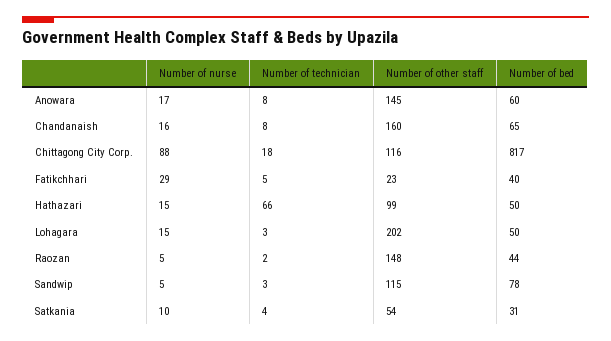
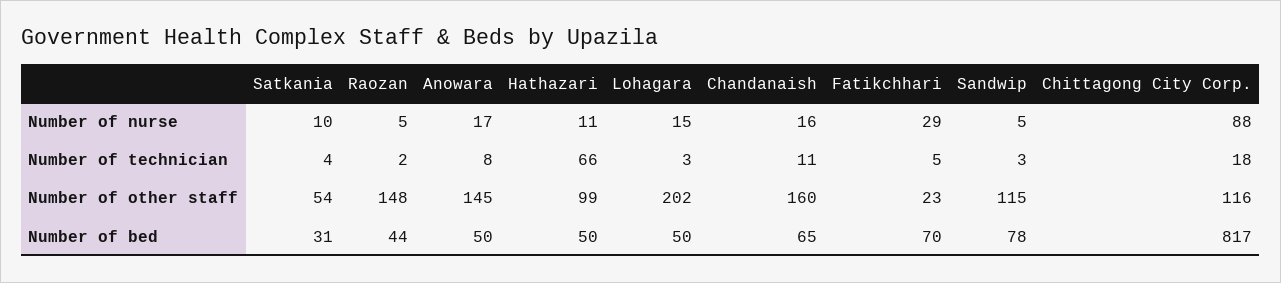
Number of bed, Anowara: 60 -> 50
Number of technician, Chandanaish: 8 -> 11
Number of bed, Fatikchhari: 40 -> 70
Number of nurse, Hathazari: 15 -> 11

